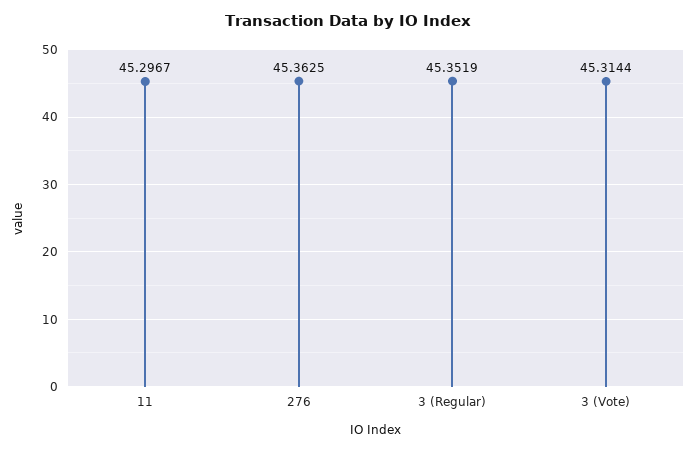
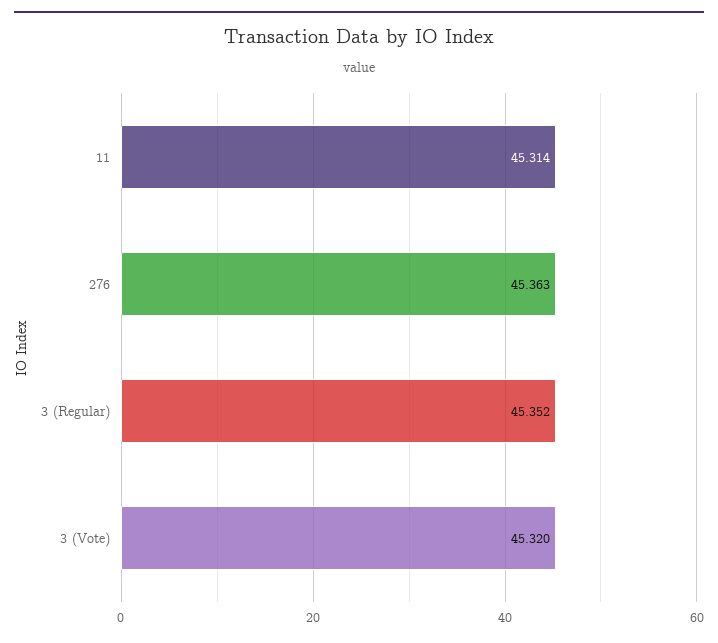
11: 45.2967 -> 45.314
3 (Vote): 45.3144 -> 45.32

